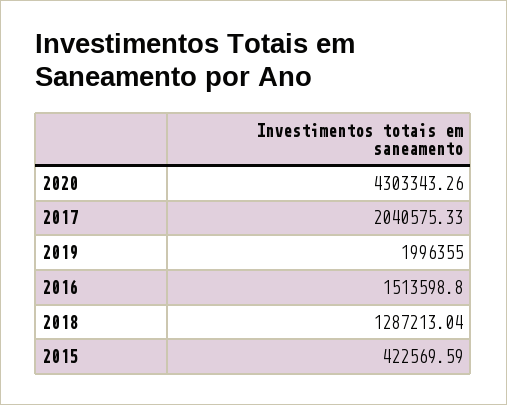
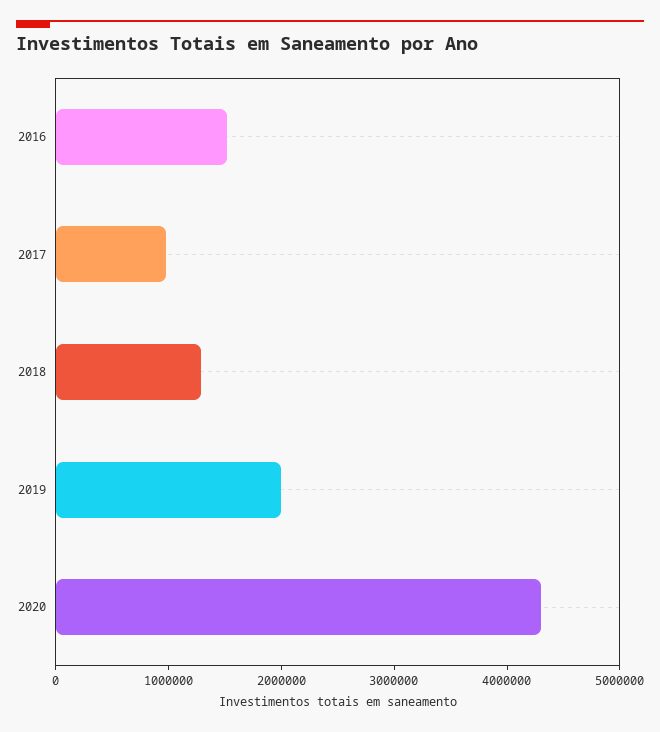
2017: 2040575.33 -> 1000000
2015: 422569.59 -> none

